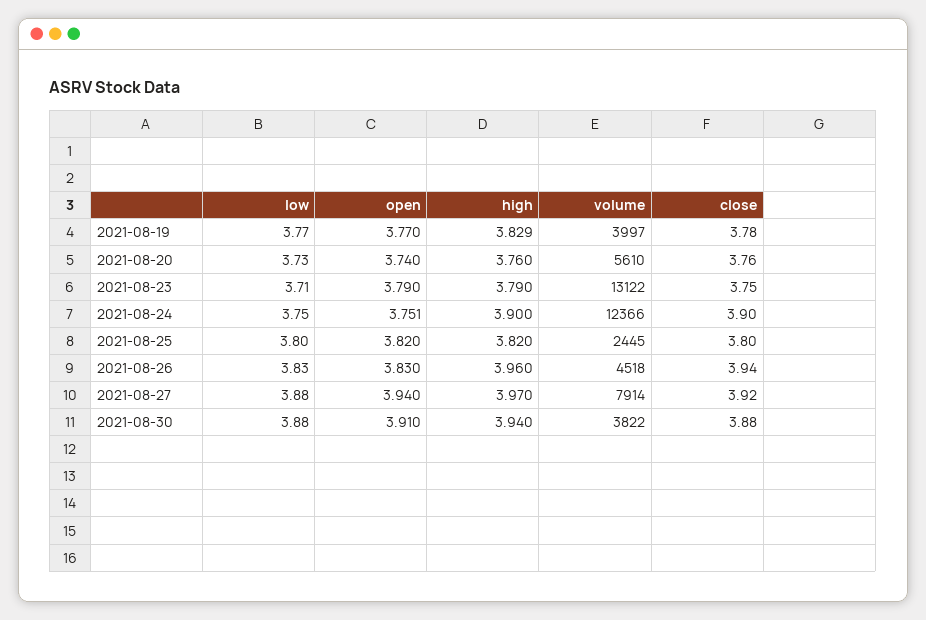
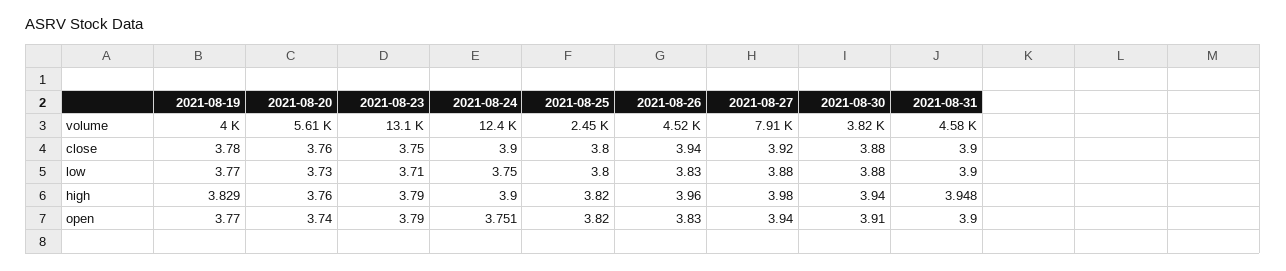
high, 2021-08-27: 3.97 -> 3.98
volume, 2021-08-31: none -> 4580
close, 2021-08-31: none -> 3.9
low, 2021-08-31: none -> 3.9
high, 2021-08-31: none -> 3.948
open, 2021-08-31: none -> 3.9

